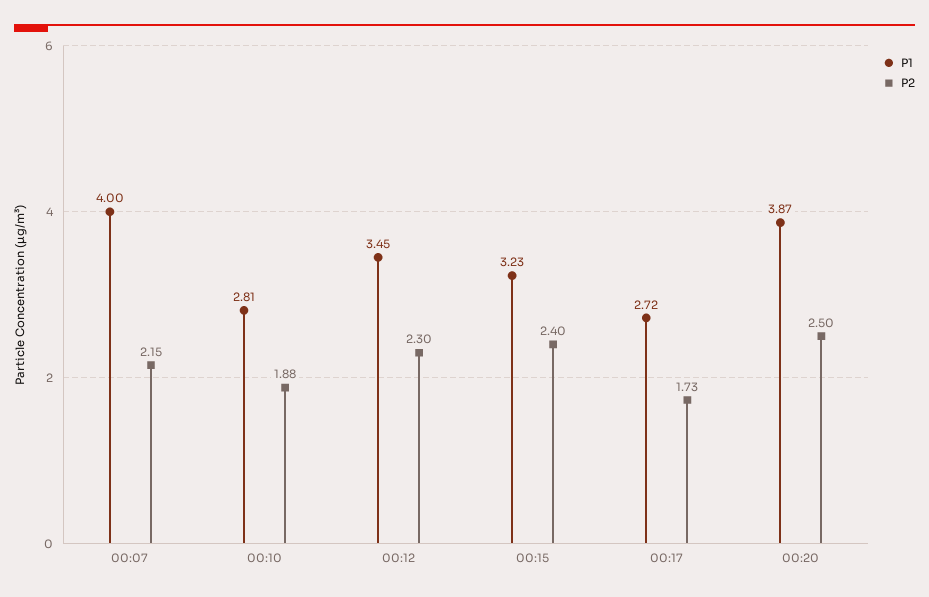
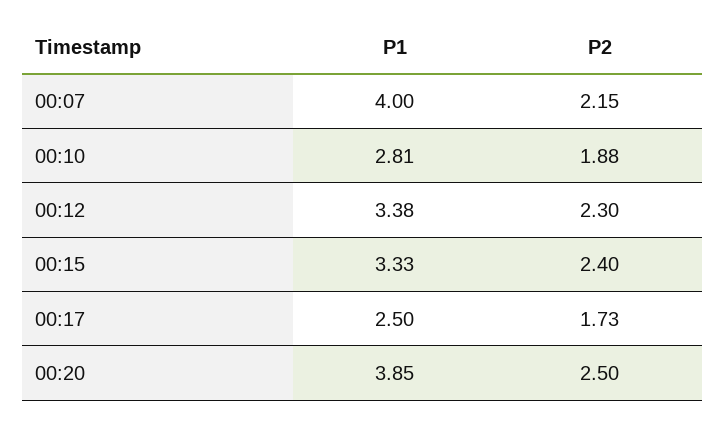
P1, 00:12: 3.45 -> 3.38
P1, 00:15: 3.23 -> 3.33
P1, 00:17: 2.72 -> 2.5
P1, 00:20: 3.87 -> 3.85

